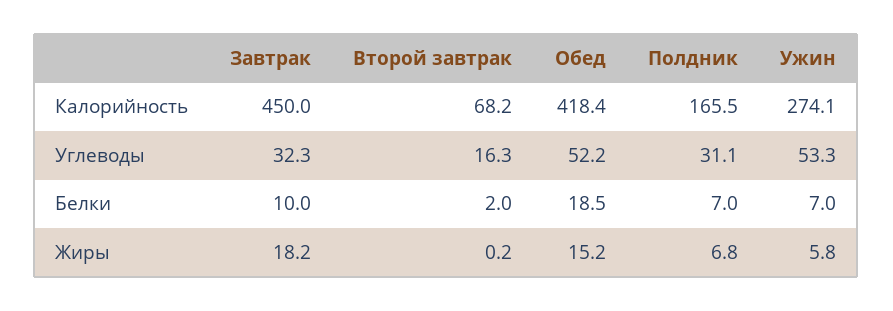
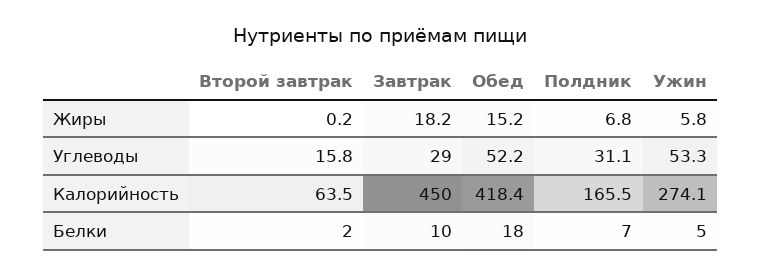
Второй завтрак, Калорийность: 68.2 -> 63.5
Завтрак, Углеводы: 32.3 -> 29
Второй завтрак, Углеводы: 16.3 -> 15.8
Обед, Белки: 18.5 -> 18
Ужин, Белки: 7 -> 5

